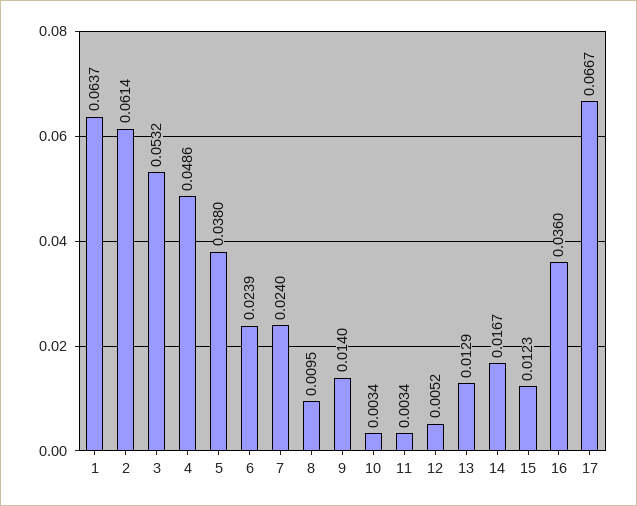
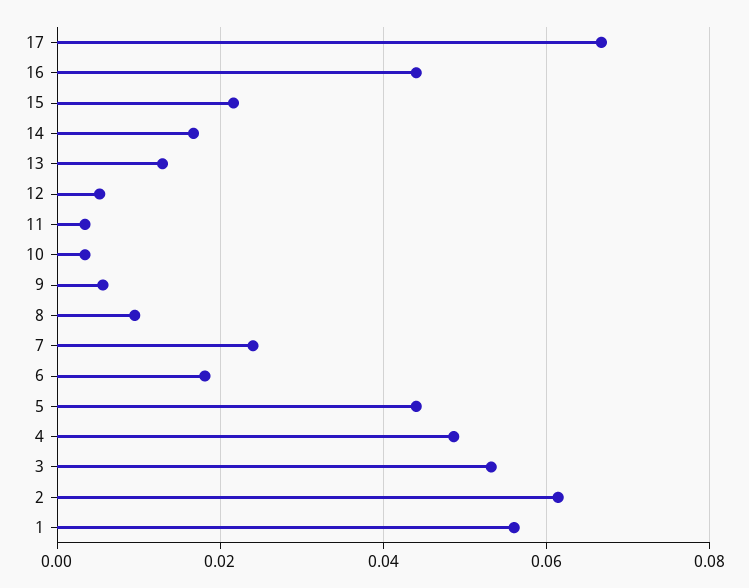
1: 0.0637 -> 0.056
5: 0.038 -> 0.044
6: 0.0239 -> 0.018
9: 0.014 -> 0.006
15: 0.0123 -> 0.022
16: 0.036 -> 0.044

